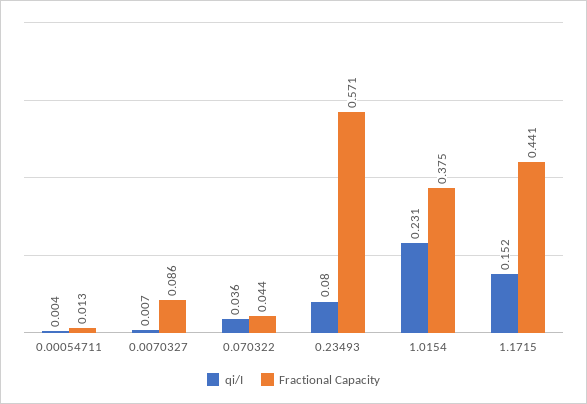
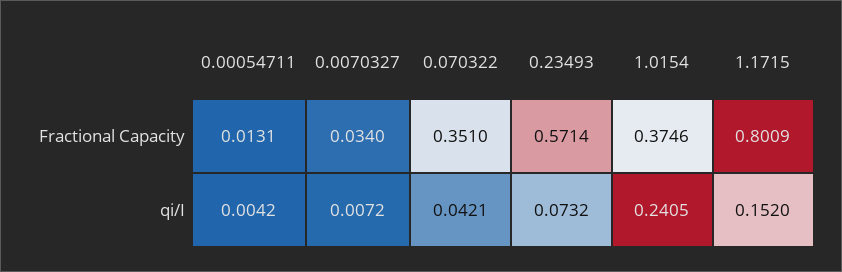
Fractional Capacity, 0.0070327: 0.086 -> 0.034
qi/I, 0.070322: 0.036 -> 0.0421
Fractional Capacity, 0.070322: 0.044 -> 0.351
qi/I, 0.23493: 0.08 -> 0.0732
qi/I, 1.0154: 0.231 -> 0.2405
Fractional Capacity, 1.1715: 0.441 -> 0.8009

